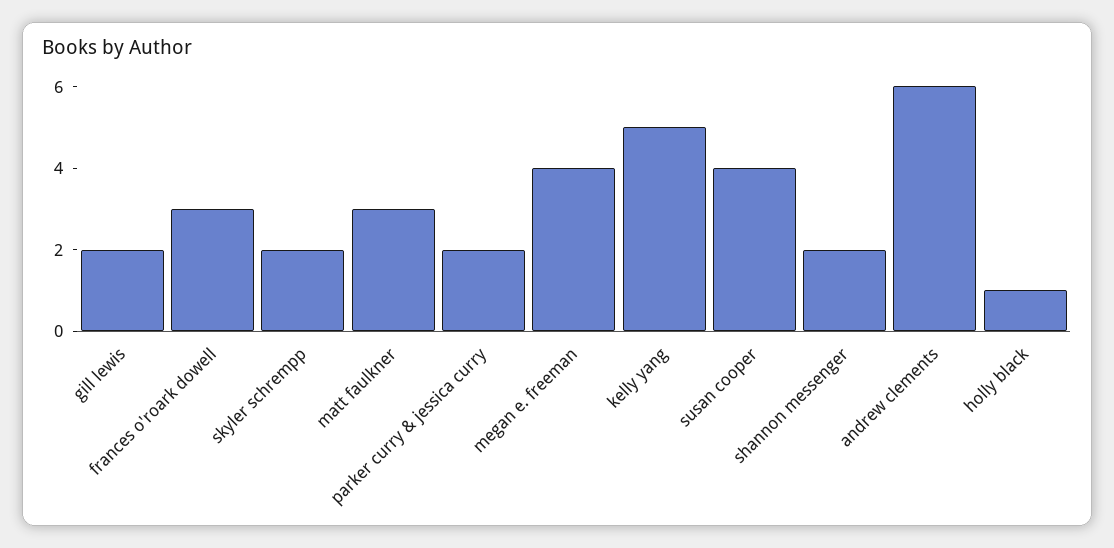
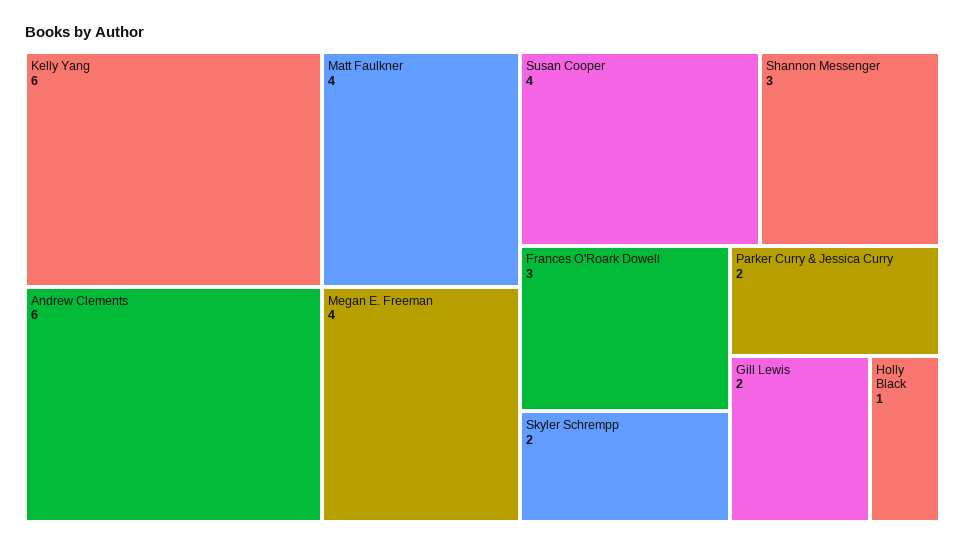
matt faulkner: 3 -> 4
kelly yang: 5 -> 6
shannon messenger: 2 -> 3

